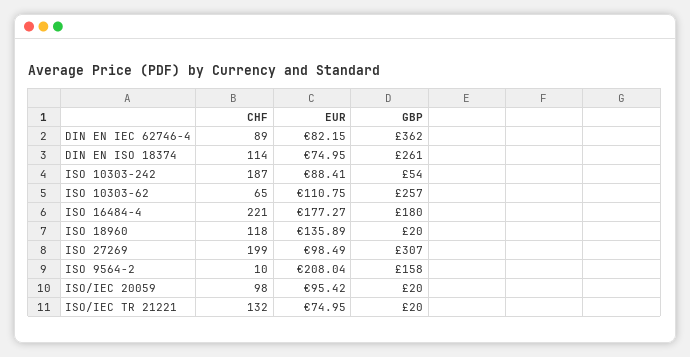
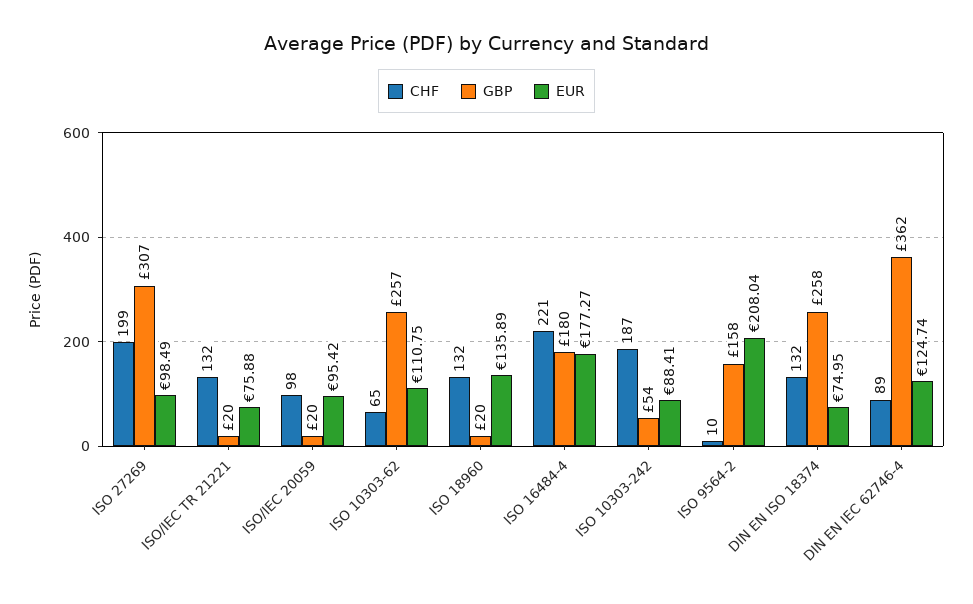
EUR, DIN EN IEC 62746-4: 82.15 -> 124.74
CHF, DIN EN ISO 18374: 114 -> 132
GBP, DIN EN ISO 18374: 261 -> 258
CHF, ISO 18960: 118 -> 132
EUR, ISO/IEC TR 21221: 74.95 -> 75.88

